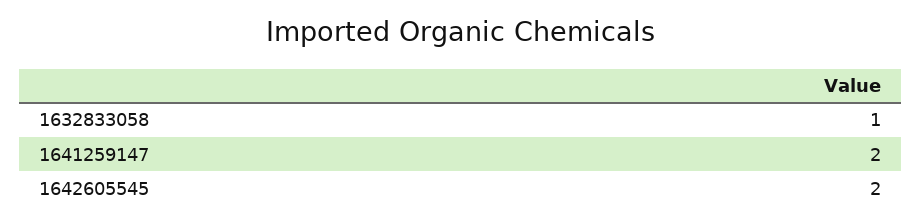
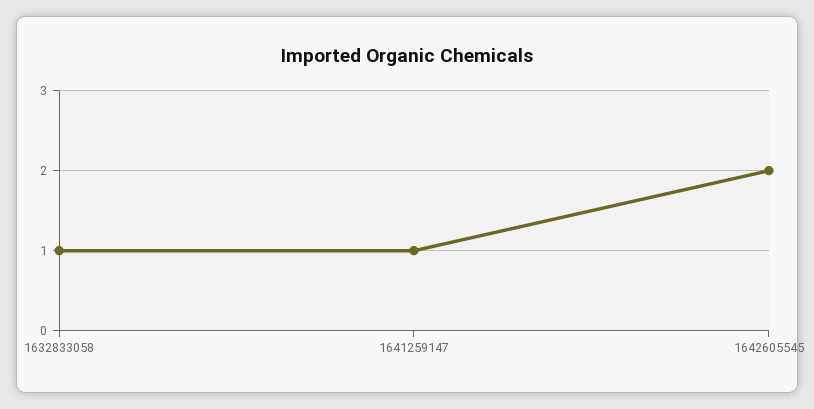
1641259147: 2 -> 1

